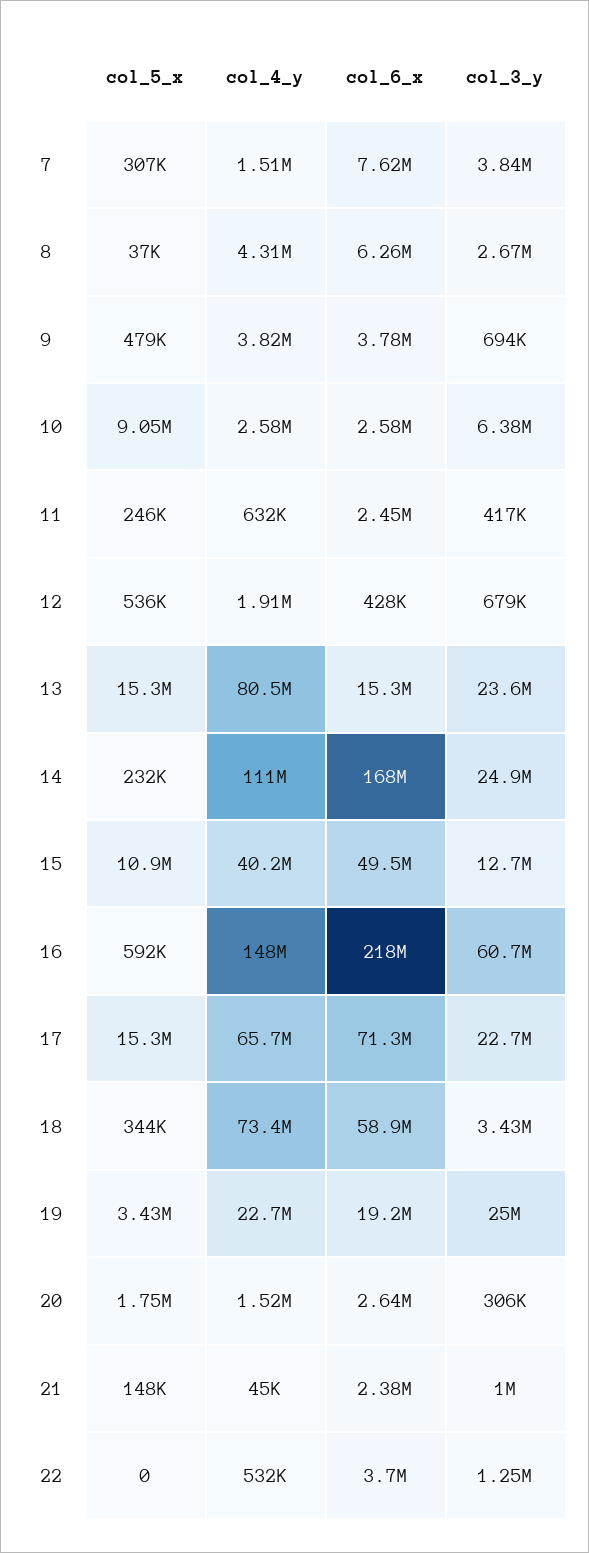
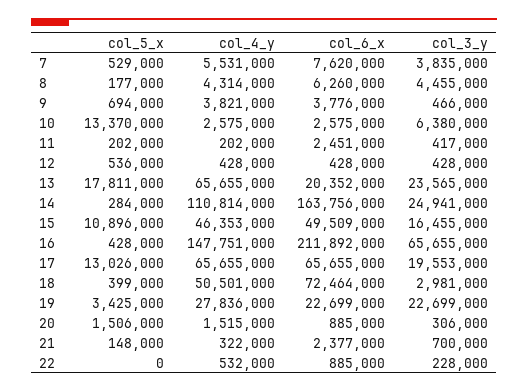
col_5_x, 7: 307000 -> 529000
col_4_y, 7: 1510000 -> 5531000
col_5_x, 8: 37000 -> 177000
col_3_y, 8: 2670000 -> 4455000
col_5_x, 9: 479000 -> 694000
col_3_y, 9: 694000 -> 466000
col_5_x, 10: 9050000 -> 13370000
col_5_x, 11: 246000 -> 202000
col_4_y, 11: 632000 -> 202000
col_4_y, 12: 1910000 -> 428000
col_3_y, 12: 679000 -> 428000
col_5_x, 13: 15300000 -> 17811000
col_4_y, 13: 80500000 -> 65655000
col_6_x, 13: 15300000 -> 20352000
col_5_x, 14: 232000 -> 284000
col_6_x, 14: 168000000 -> 163756000
col_4_y, 15: 40200000 -> 46353000
col_3_y, 15: 12700000 -> 16455000
col_5_x, 16: 592000 -> 428000
col_6_x, 16: 218000000 -> 211892000
col_3_y, 16: 60700000 -> 65655000
col_5_x, 17: 15300000 -> 13026000
col_6_x, 17: 71300000 -> 65655000
col_3_y, 17: 22700000 -> 19553000
col_5_x, 18: 344000 -> 399000
col_4_y, 18: 73400000 -> 50501000
col_6_x, 18: 58900000 -> 72464000
col_3_y, 18: 3430000 -> 2981000
col_4_y, 19: 22700000 -> 27836000
col_6_x, 19: 19200000 -> 22699000
col_3_y, 19: 25000000 -> 22699000
col_5_x, 20: 1750000 -> 1506000
col_6_x, 20: 2640000 -> 885000
col_4_y, 21: 45000 -> 322000
col_3_y, 21: 1000000 -> 700000
col_6_x, 22: 3700000 -> 885000
col_3_y, 22: 1250000 -> 228000

